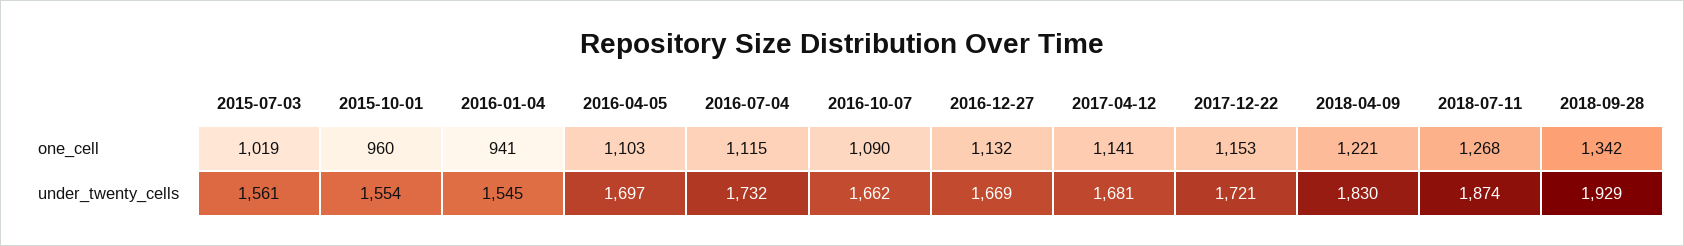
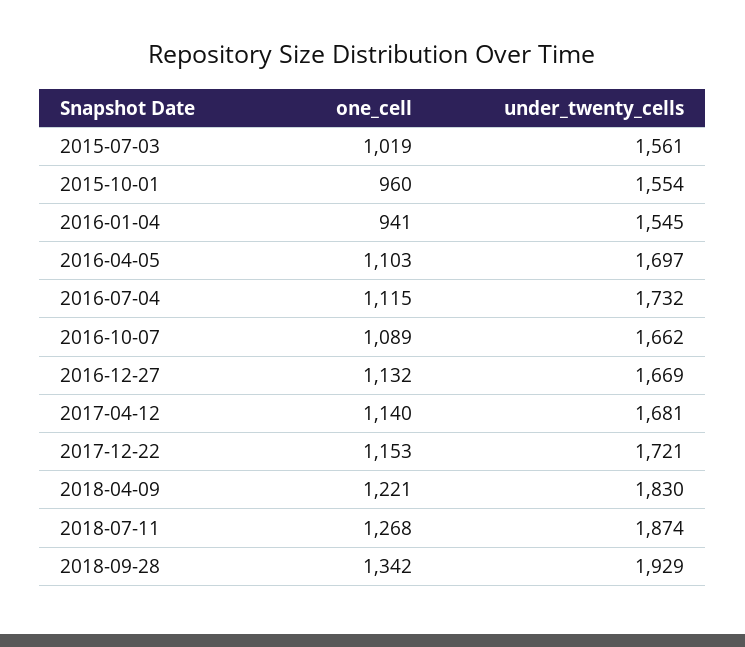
2016-10-07, one_cell: 1090 -> 1089
2017-04-12, one_cell: 1141 -> 1140

